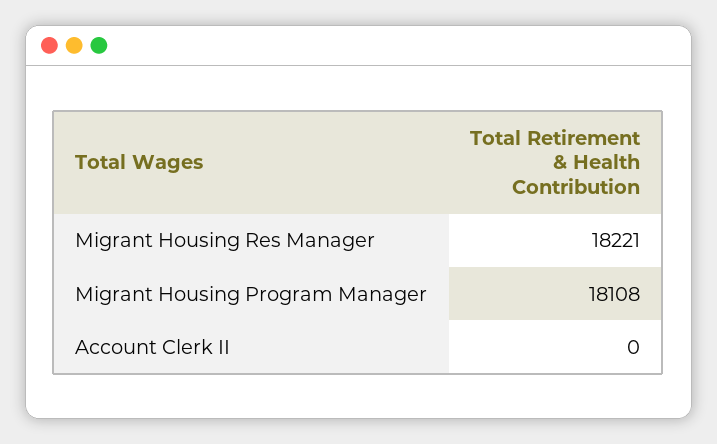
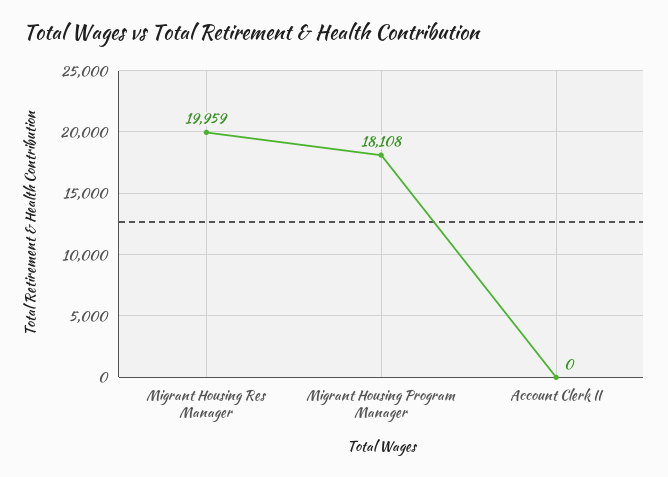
Migrant Housing Res Manager: 18221 -> 19959

